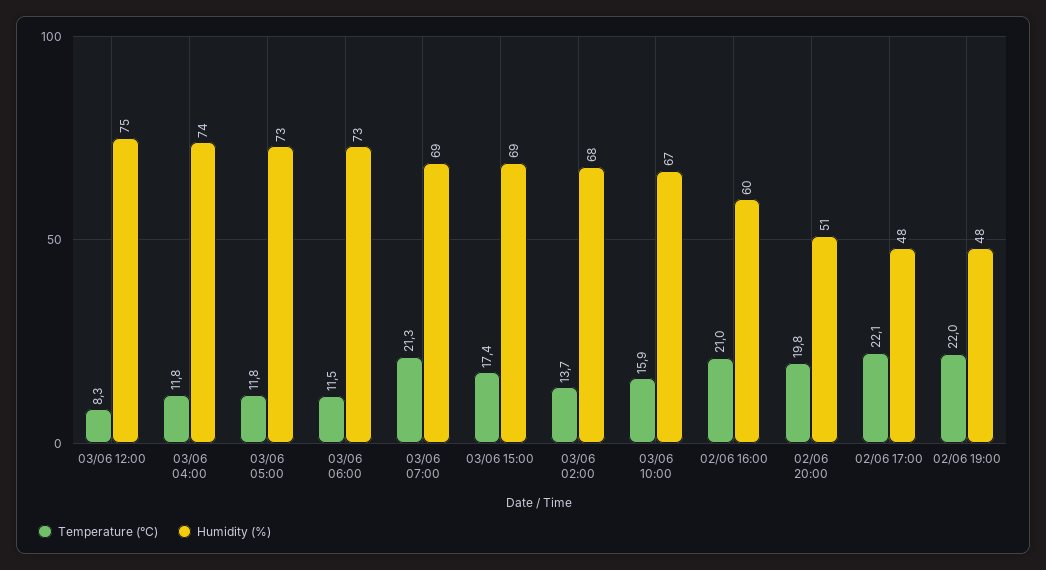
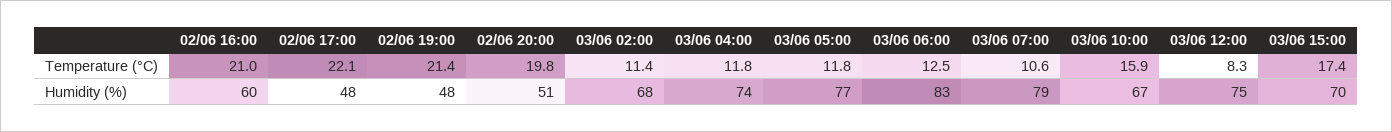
Humidity (%), 03/06 05:00: 73 -> 77
Temperature (°C), 03/06 06:00: 11.5 -> 12.5
Humidity (%), 03/06 06:00: 73 -> 83
Temperature (°C), 03/06 07:00: 21.3 -> 10.6
Humidity (%), 03/06 07:00: 69 -> 79
Humidity (%), 03/06 15:00: 69 -> 70
Temperature (°C), 03/06 02:00: 13.7 -> 11.4
Temperature (°C), 02/06 19:00: 22 -> 21.4

